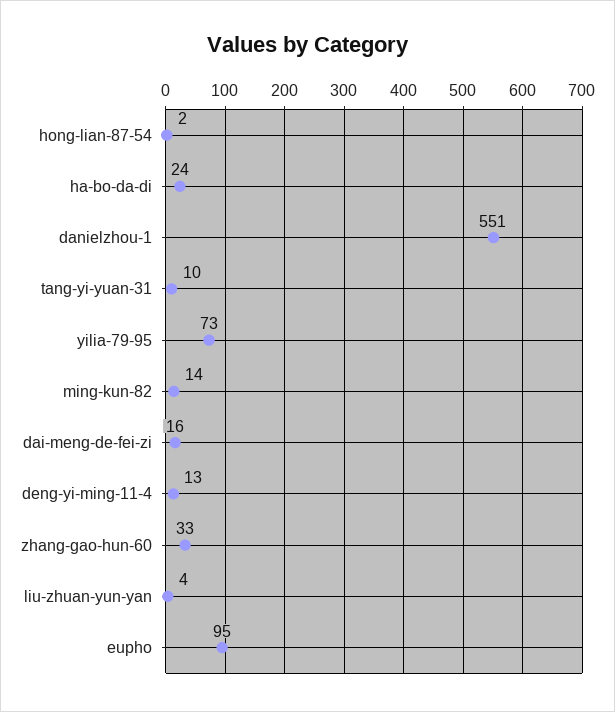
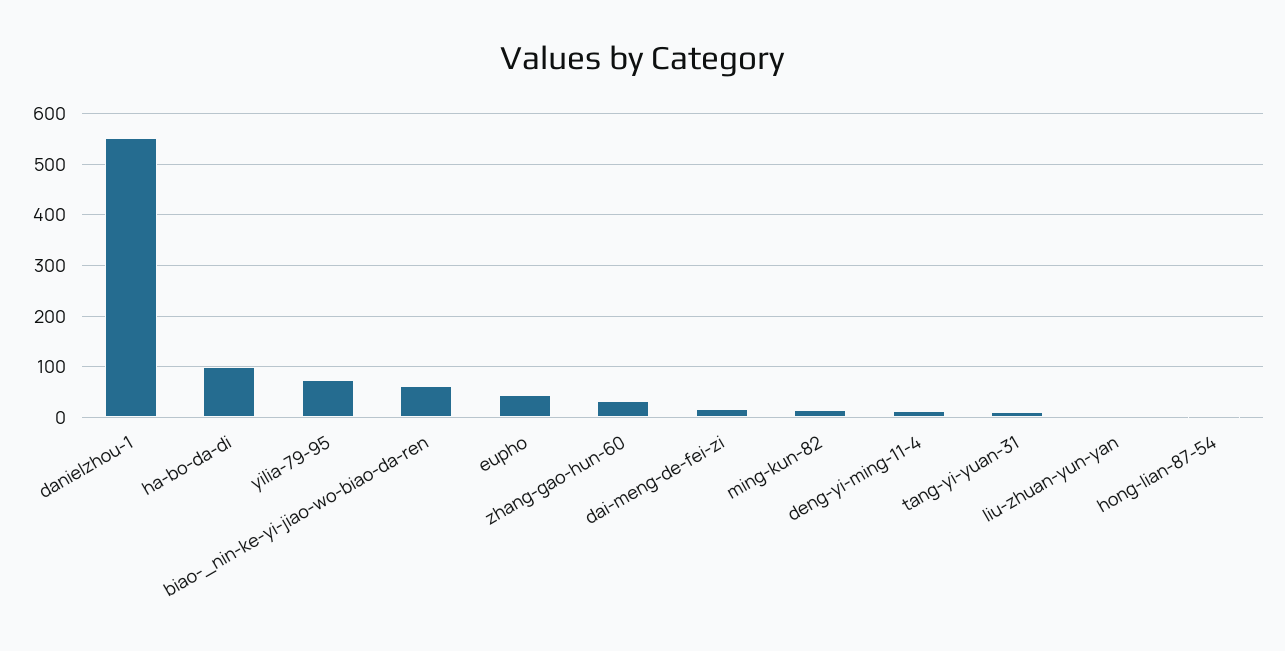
ha-bo-da-di: 24 -> 100
eupho: 95 -> 40
biao-_nin-ke-yi-jiao-wo-biao-da-ren: none -> 60

